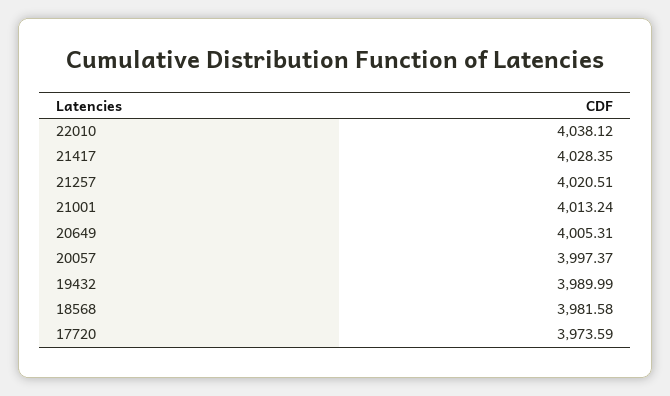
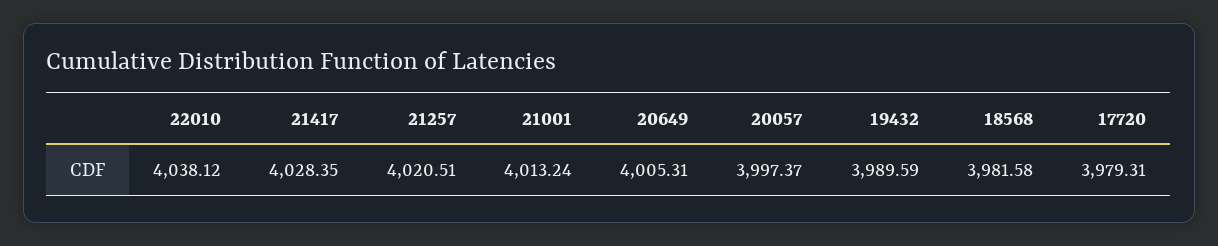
19432: 3989.99 -> 3989.59
17720: 3973.59 -> 3979.31

